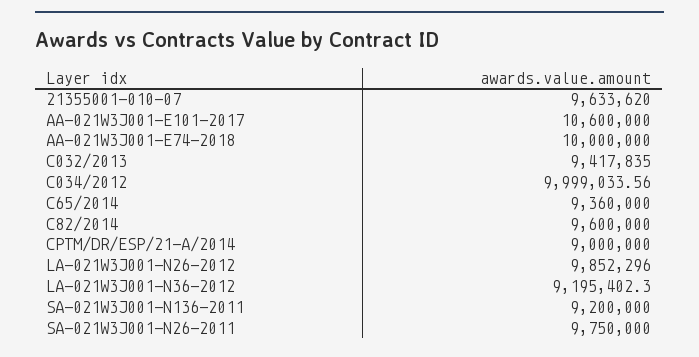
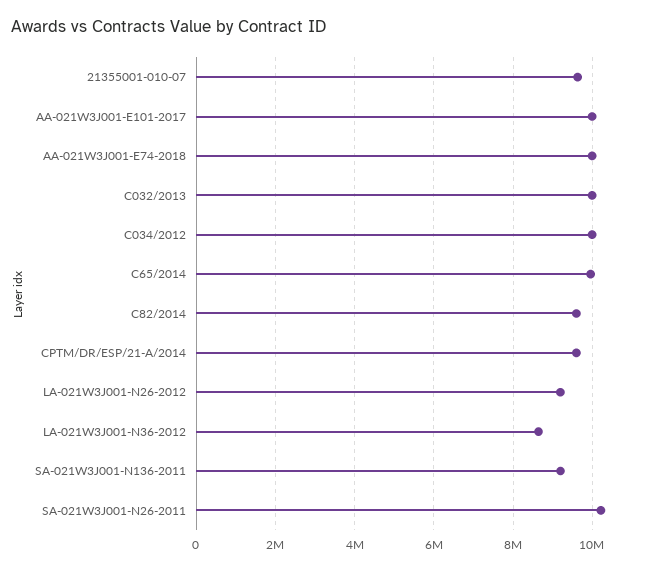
AA-021W3J001-E101-2017: 10600000 -> 10000000
C032/2013: 9417835 -> 10000000
C65/2014: 9360000 -> 10000000
CPTM/DR/ESP/21-A/2014: 9000000 -> 9600000
LA-021W3J001-N26-2012: 9852296 -> 9200000
LA-021W3J001-N36-2012: 9195402.3 -> 8600000
SA-021W3J001-N26-2011: 9750000 -> 10200000

